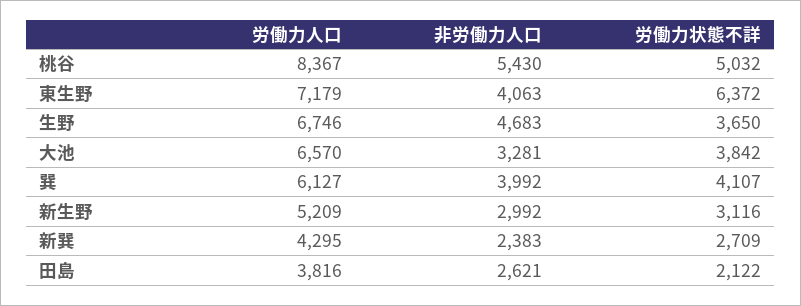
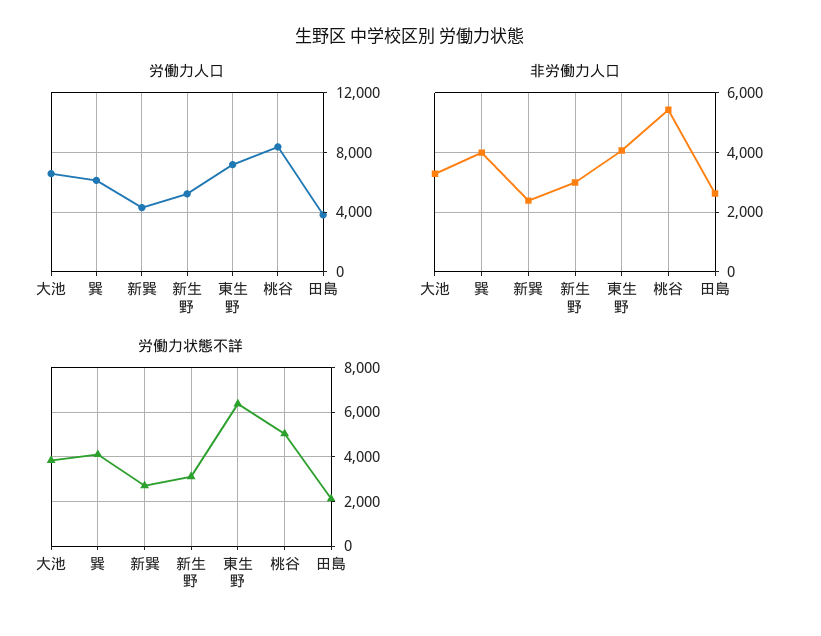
労働力人口, 生野: 6746 -> none
非労働力人口, 生野: 4683 -> none
労働力状態不詳, 生野: 3650 -> none

